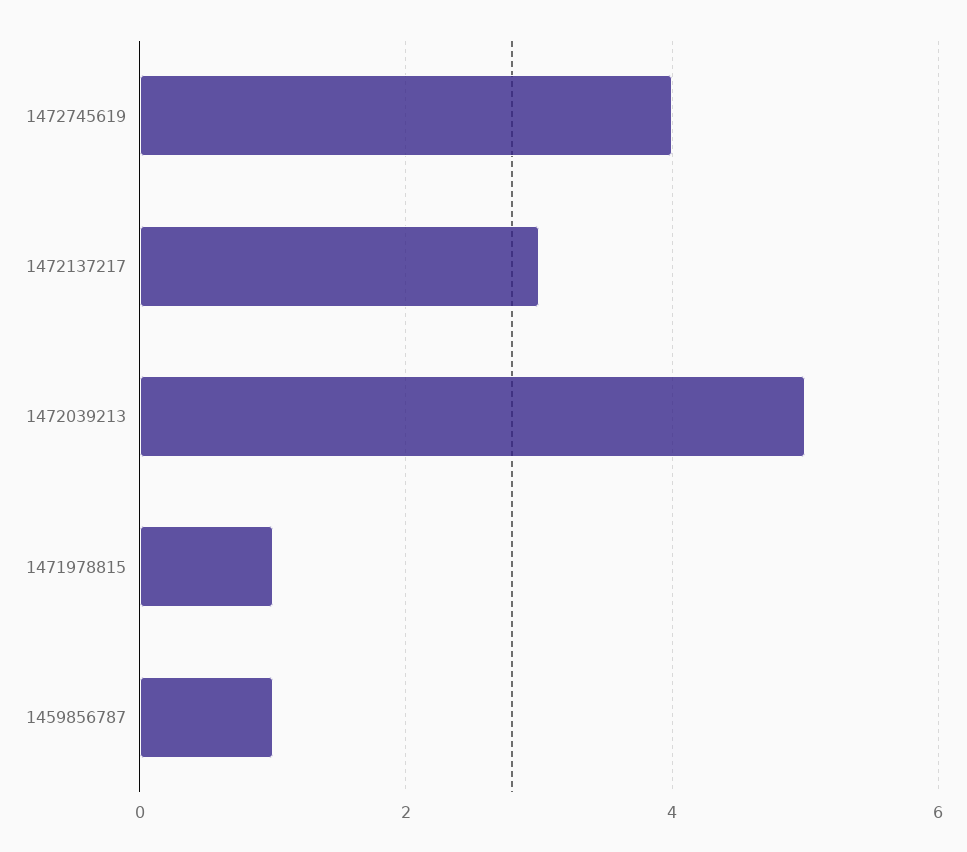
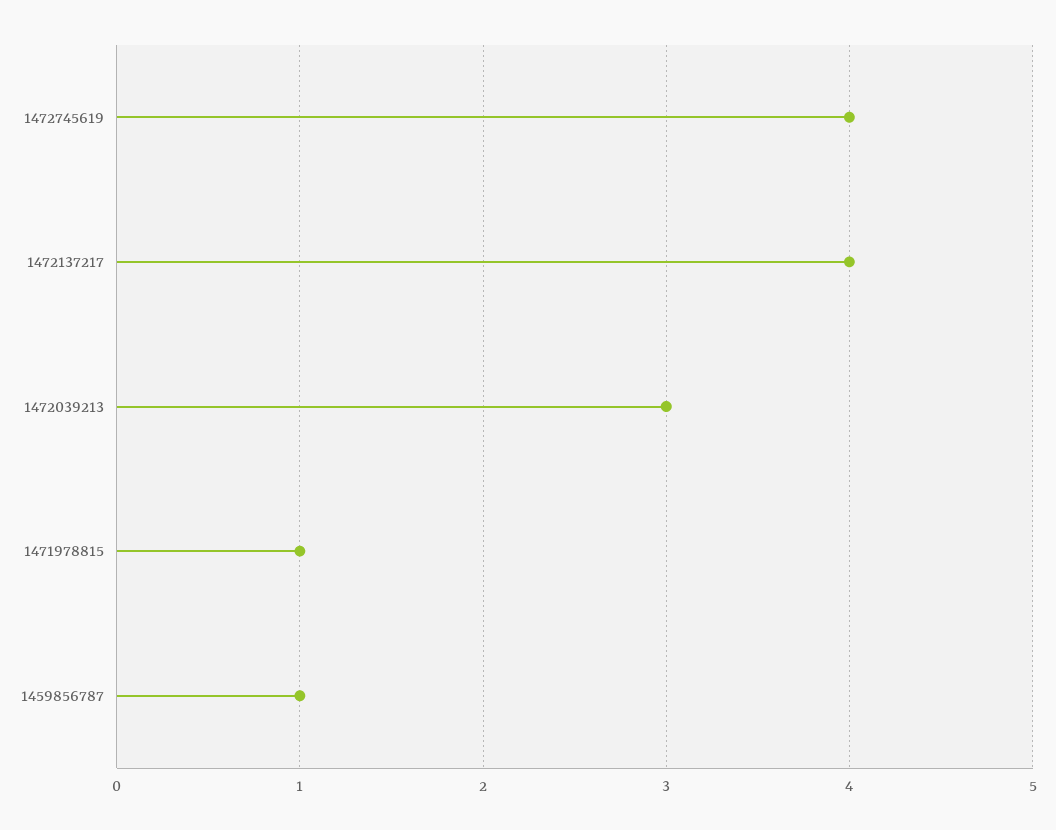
1472137217: 3 -> 4
1472039213: 5 -> 3

